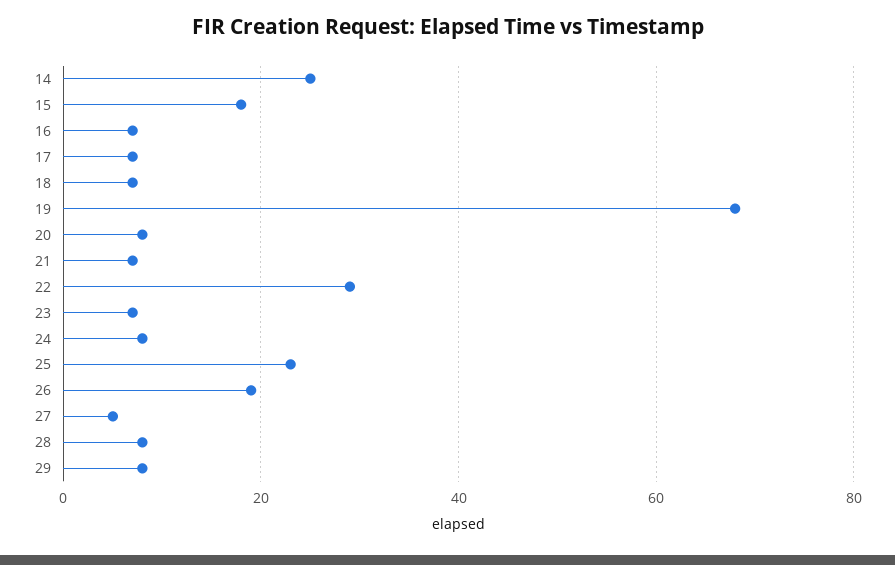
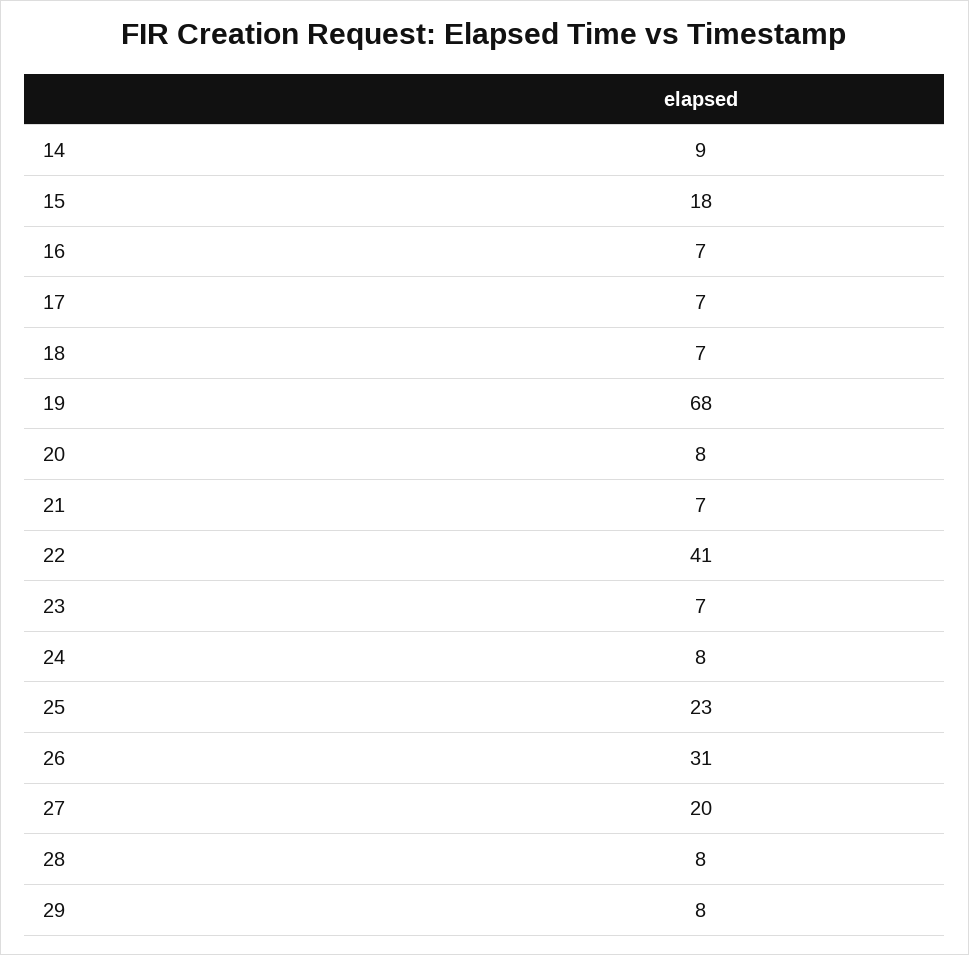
14: 25 -> 9
22: 30 -> 41
26: 20 -> 31
27: 5 -> 20

